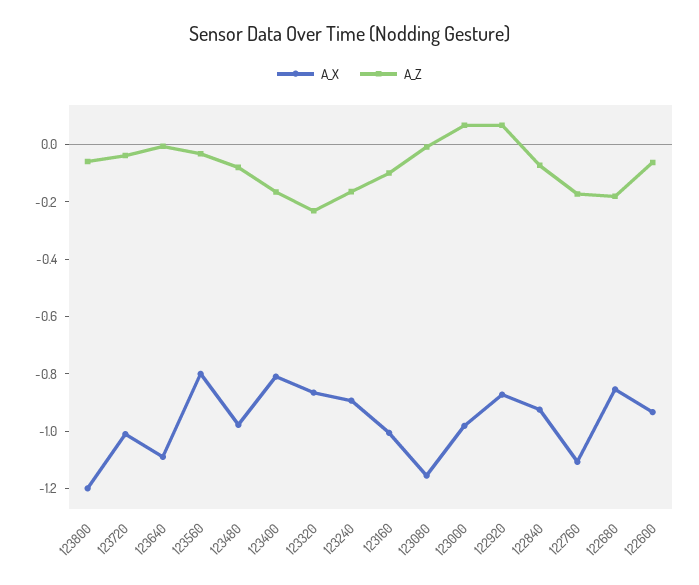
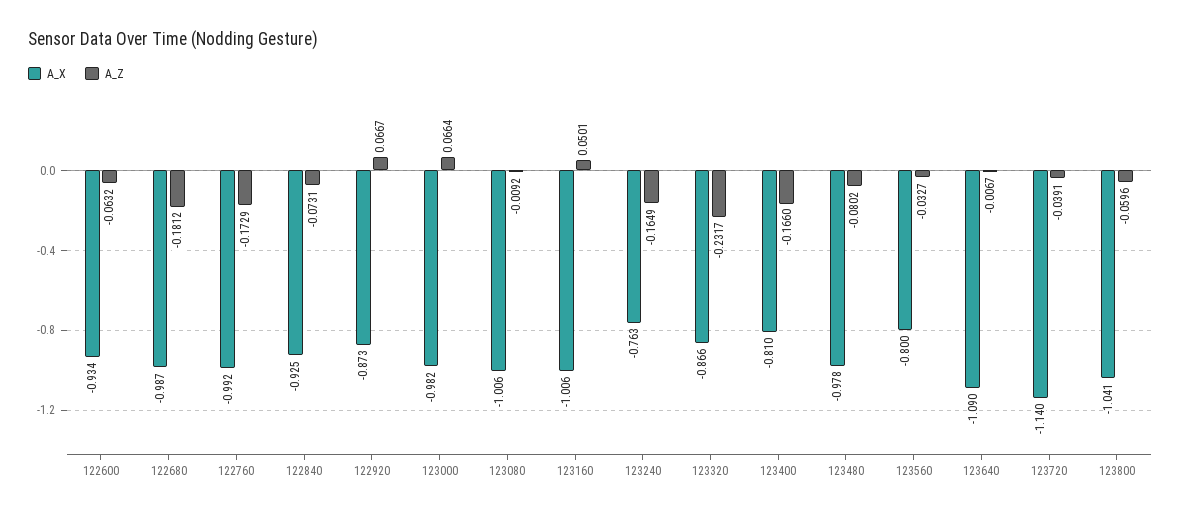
A_X, 123800: -1.2 -> -1.041
A_X, 123720: -1 -> -1.14
A_X, 123240: -0.9 -> -0.763
A_Z, 123160: -0.1 -> 0.0501
A_X, 123080: -1.15 -> -1.006
A_X, 122760: -1.1 -> -0.992
A_X, 122680: -0.85 -> -0.987

